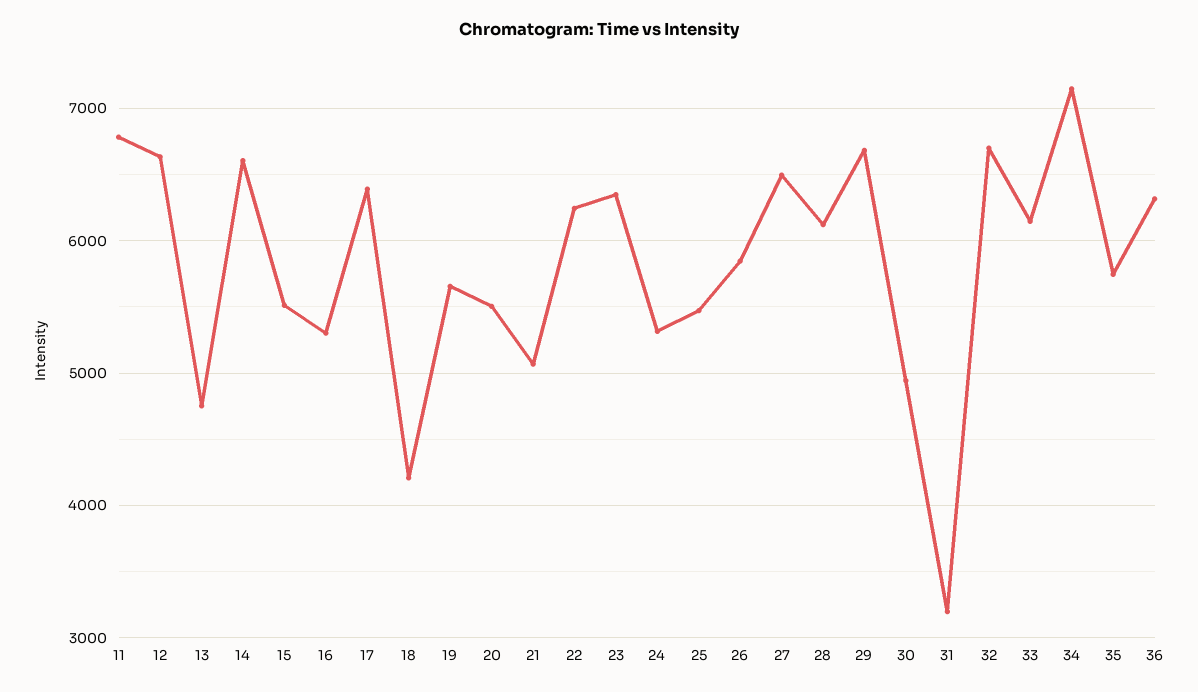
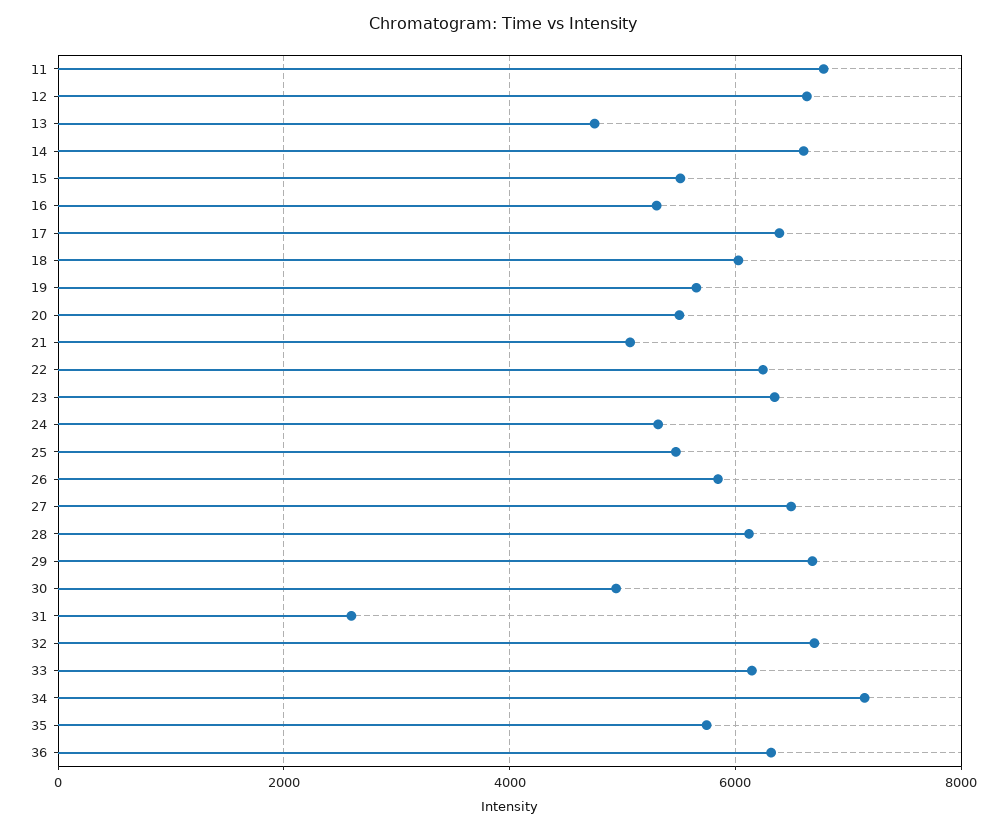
18: 4200 -> 6000
31: 3200 -> 2600

